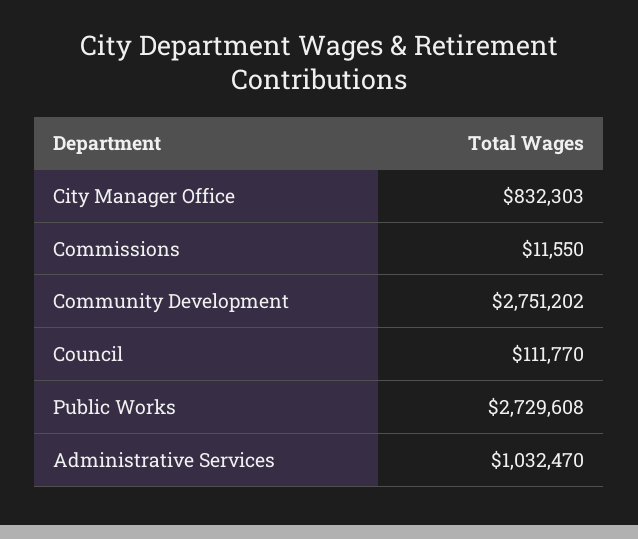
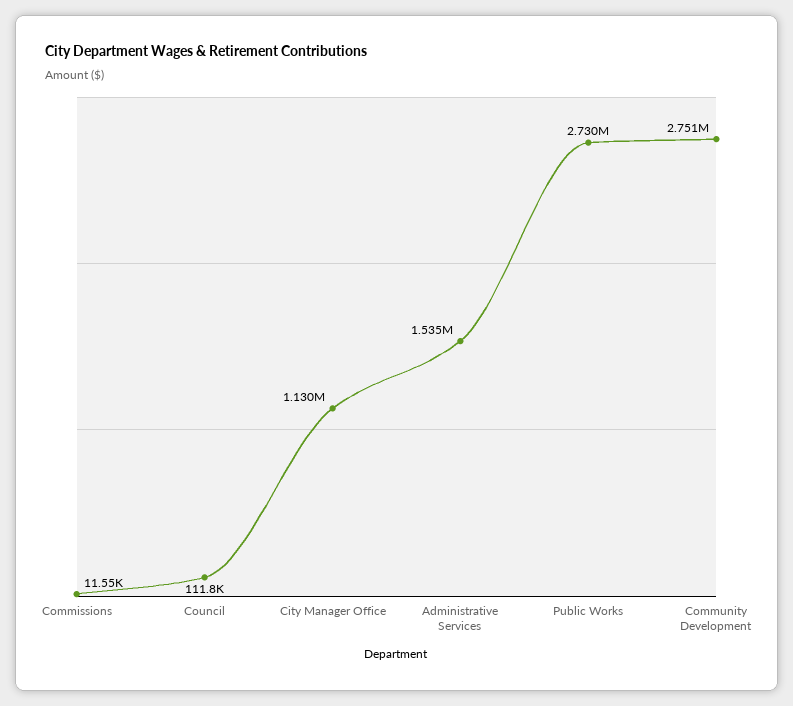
City Manager Office: 832303 -> 1130000
Administrative Services: 1032470 -> 1535000

